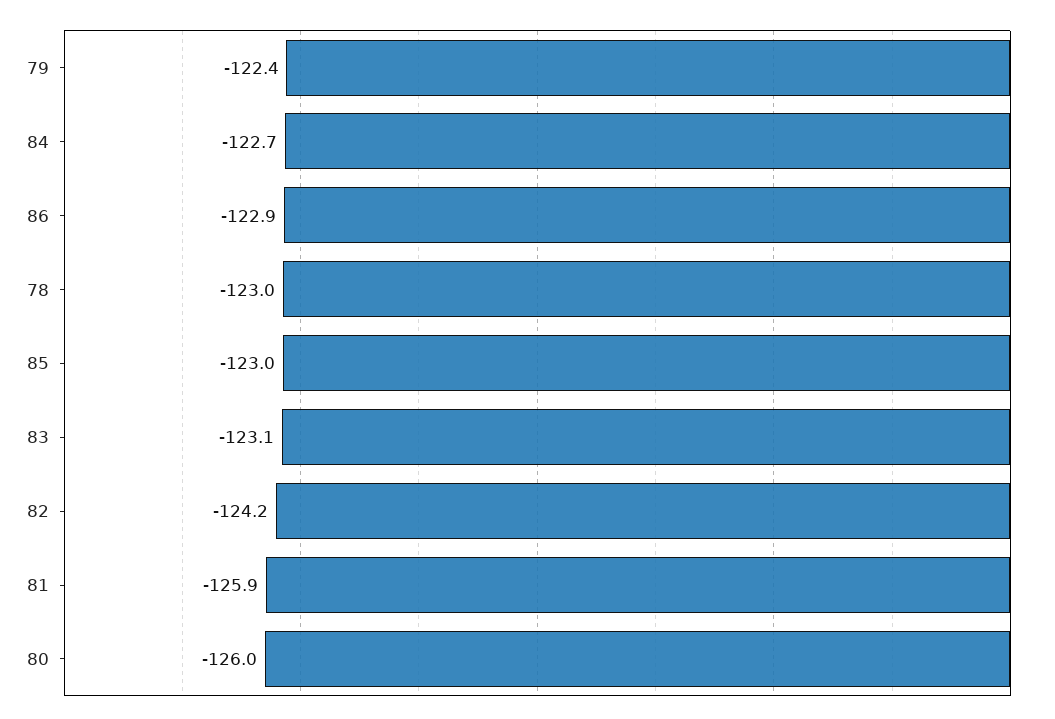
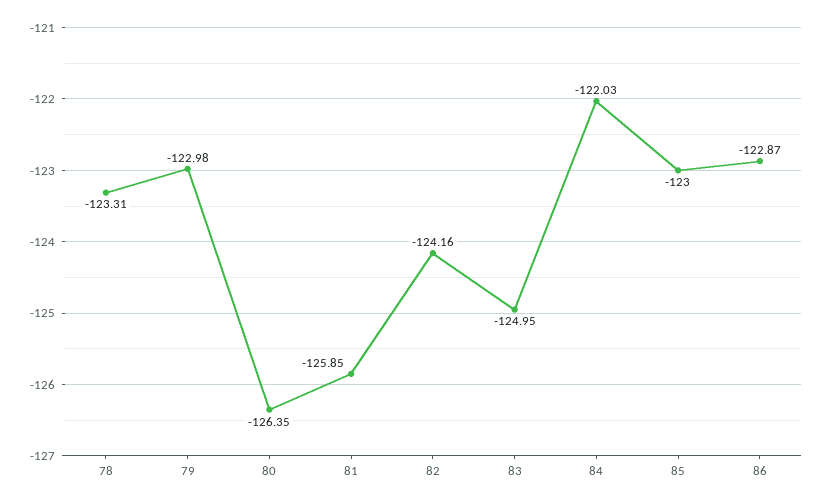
79: -122.4 -> -122.98
84: -122.7 -> -122.03
78: -123 -> -123.31
83: -123.1 -> -124.95
80: -126 -> -126.35

